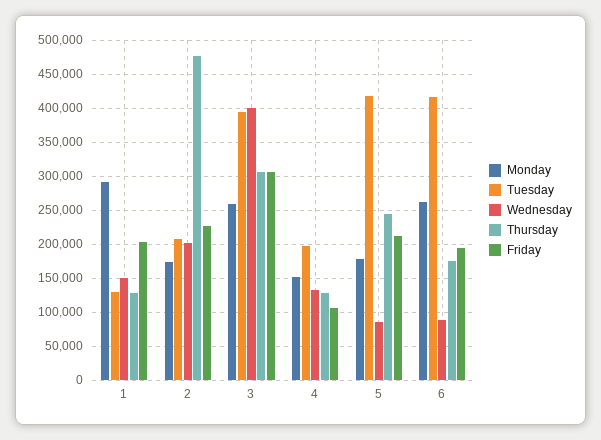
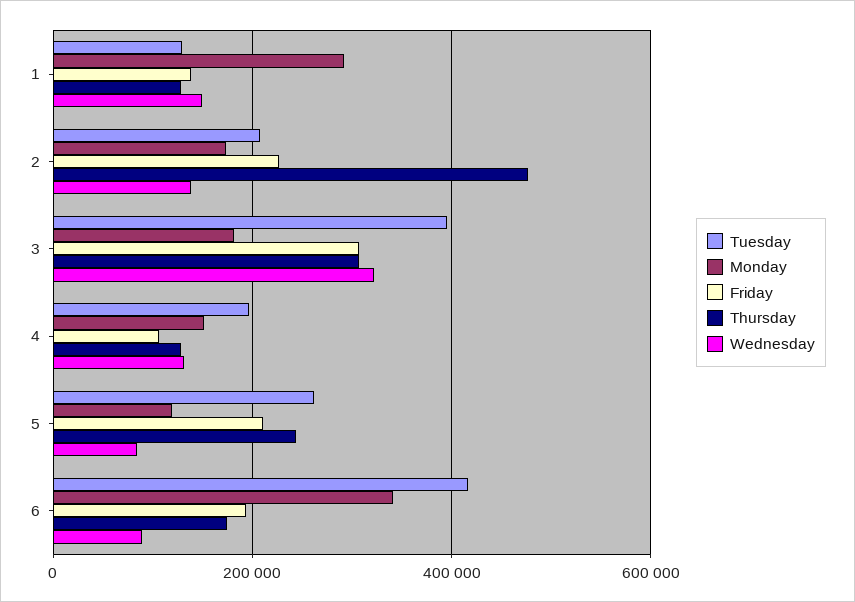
Friday, 1: 200000 -> 140000
Wednesday, 2: 200000 -> 140000
Monday, 3: 260000 -> 180000
Wednesday, 3: 400000 -> 320000
Monday, 5: 180000 -> 120000
Tuesday, 5: 420000 -> 260000
Monday, 6: 260000 -> 340000

